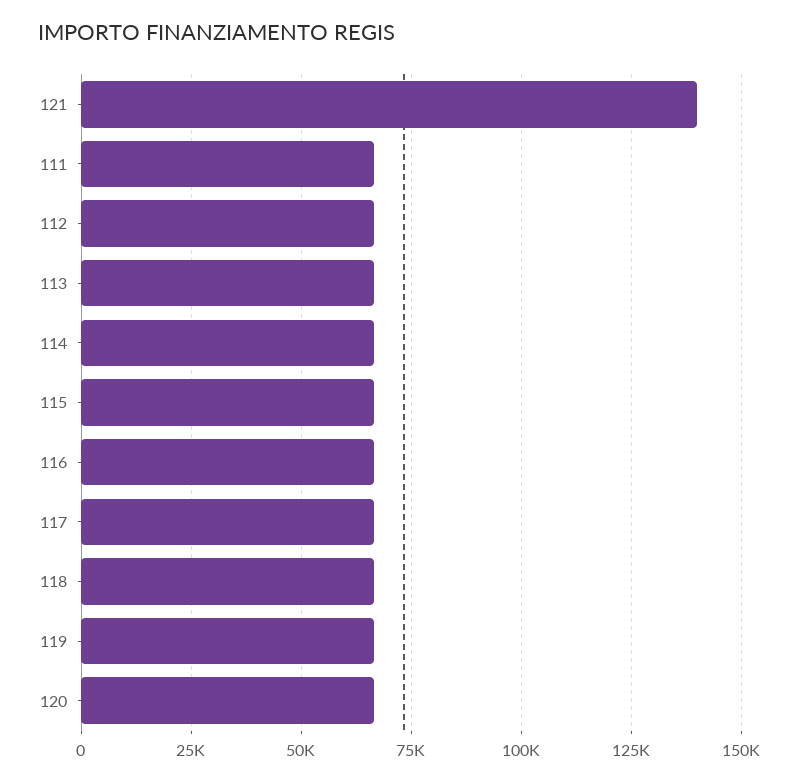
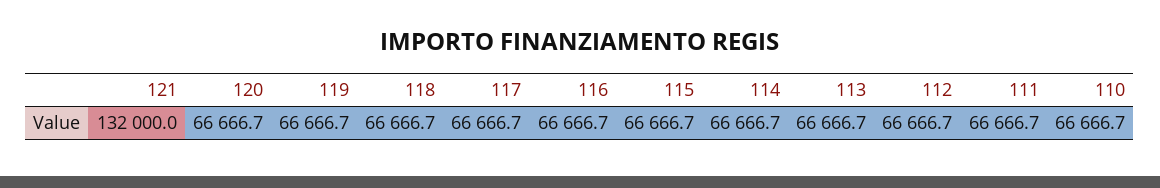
121: 140000 -> 132000
110: none -> 66666.7

